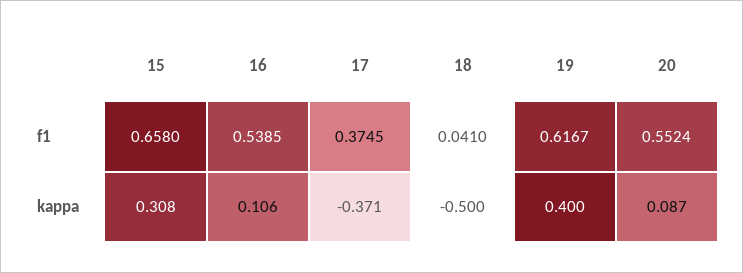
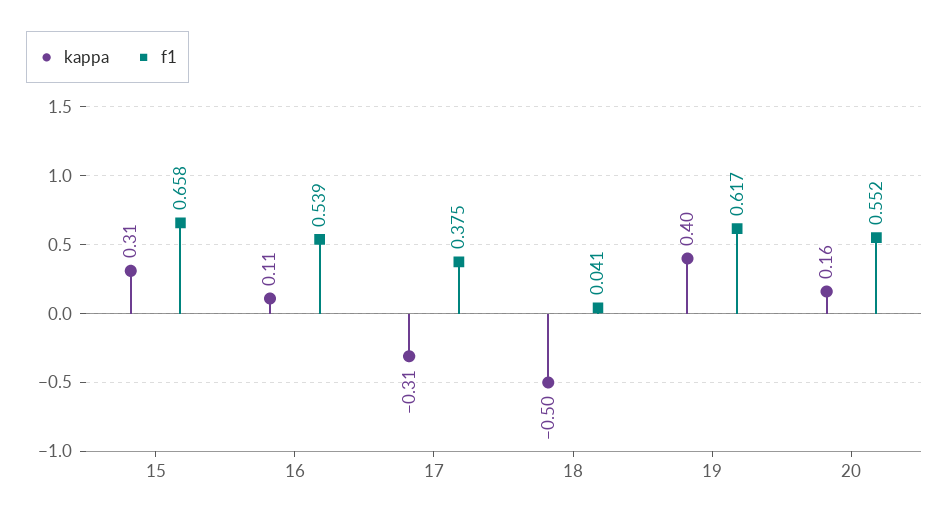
kappa, 17: -0.371 -> -0.31
kappa, 20: 0.087 -> 0.16

